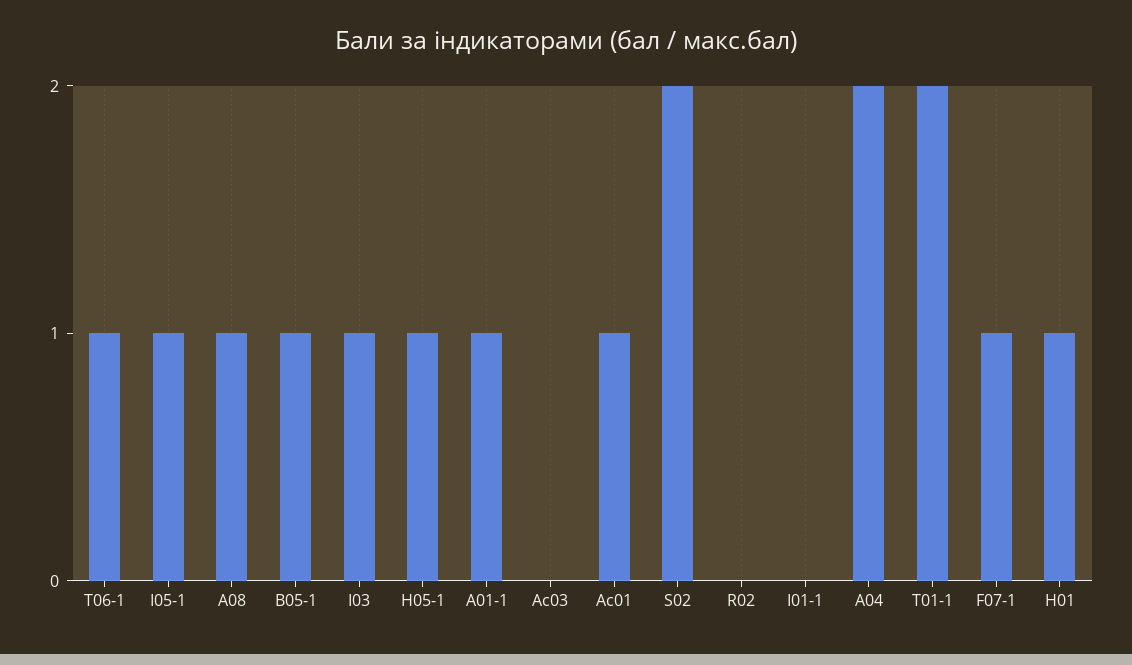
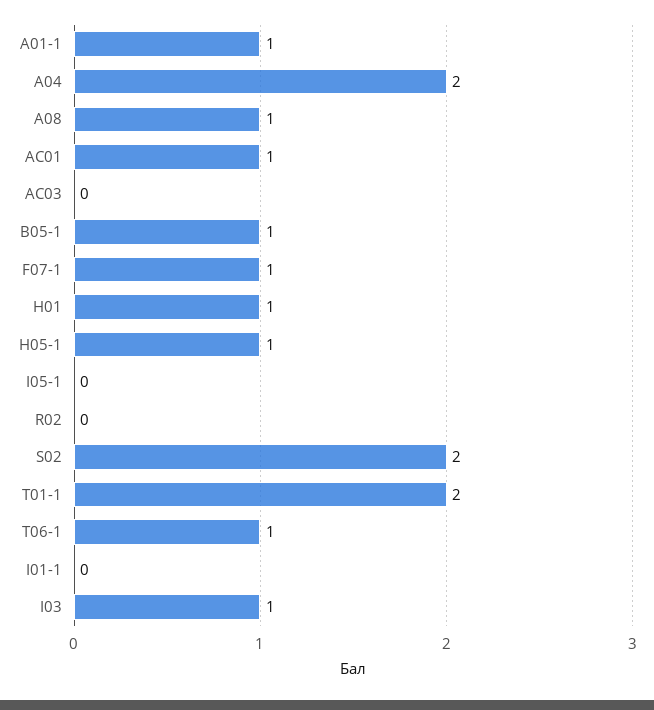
I05-1: 1 -> 0

